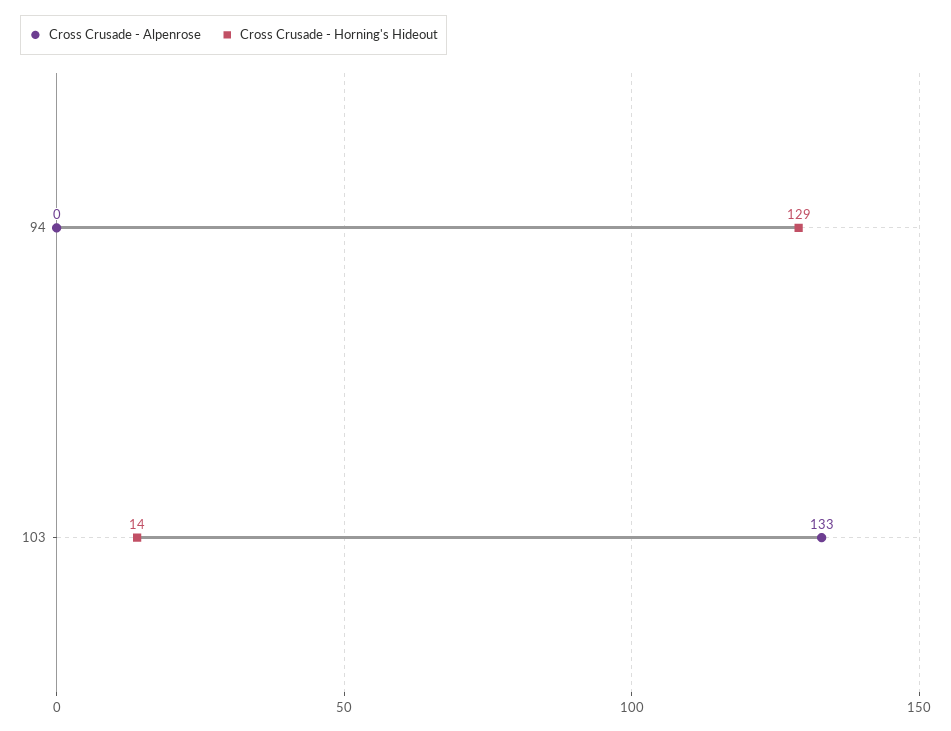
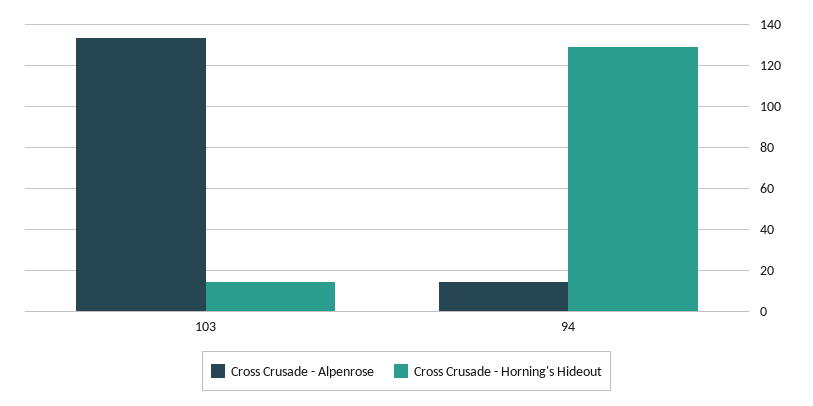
Cross Crusade - Alpenrose, 94: 0 -> 15

